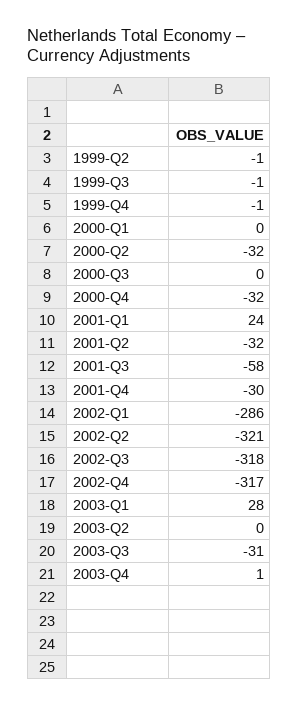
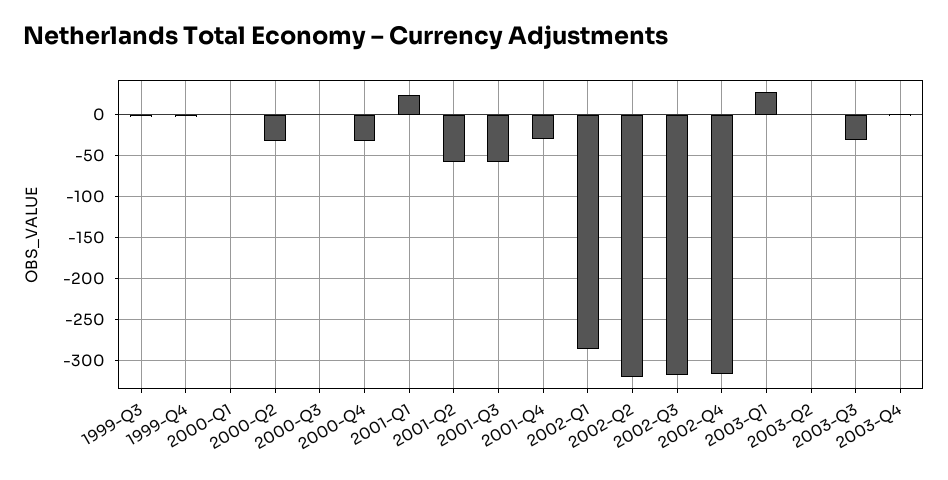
1999-Q2: -1 -> none
2001-Q2: -32 -> -60

